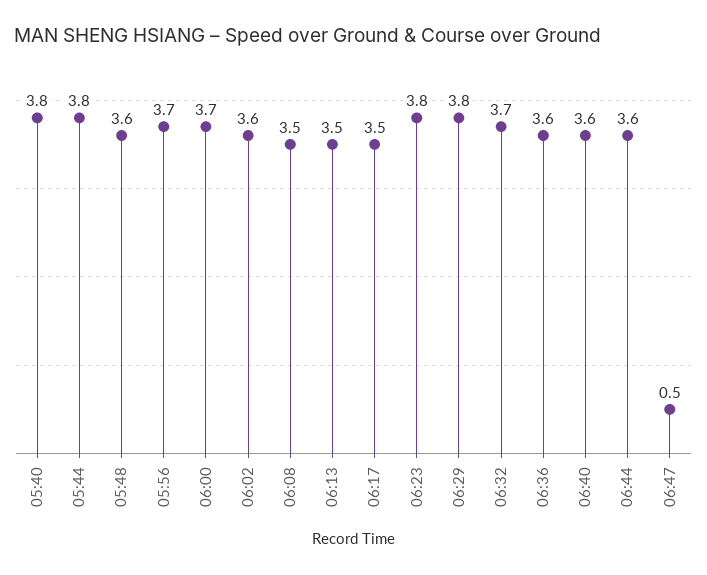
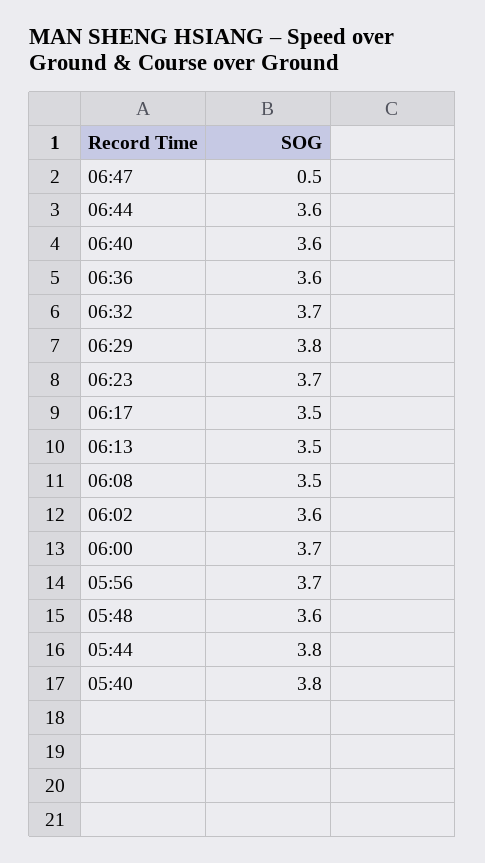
06:23: 3.8 -> 3.7

